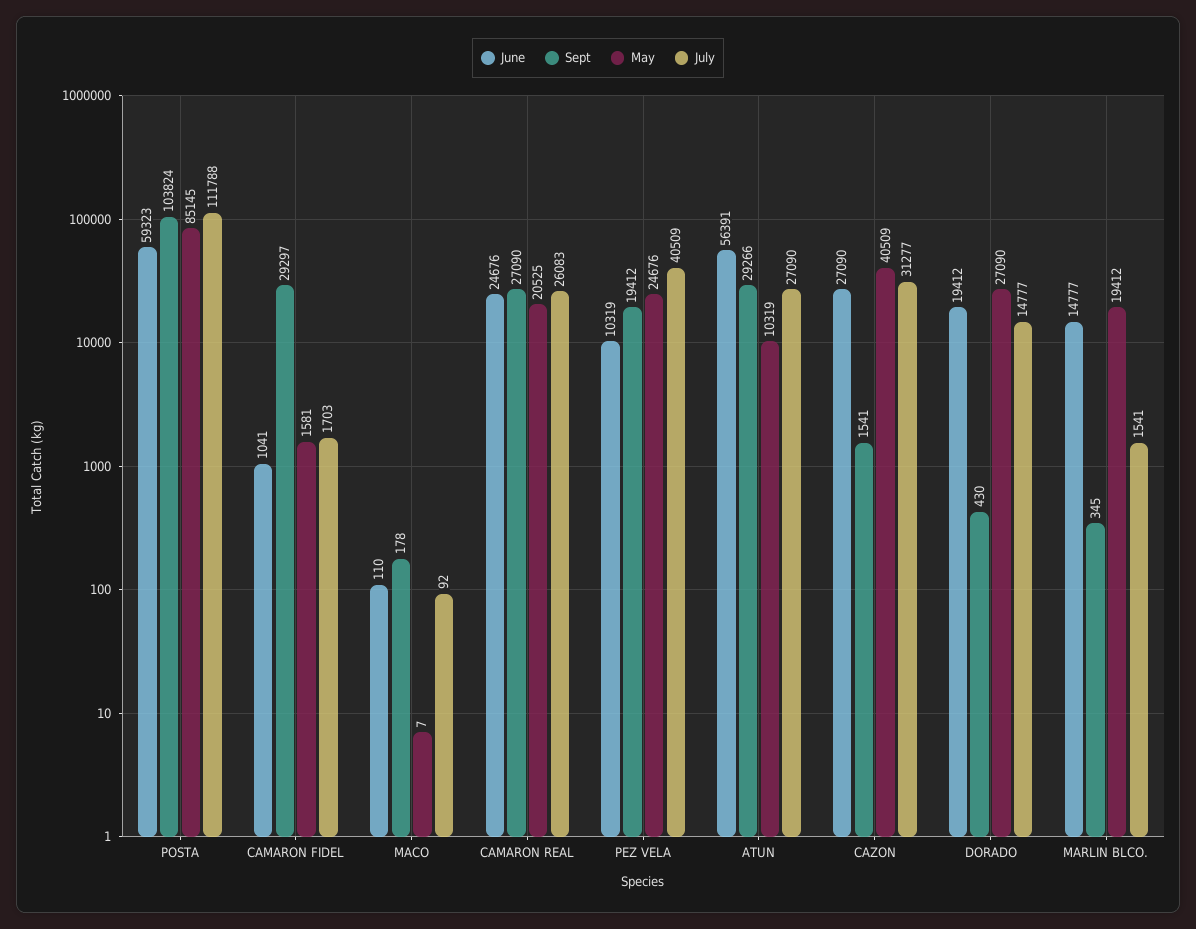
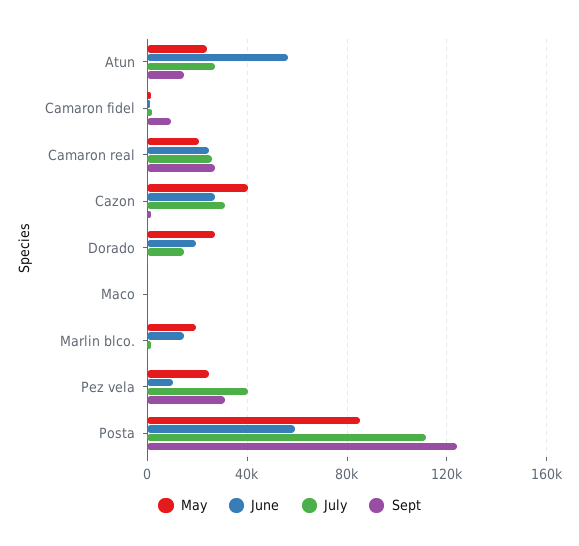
Sept, POSTA: 103824 -> 125000
Sept, CAMARON FIDEL: 29297 -> 10000
Sept, PEZ VELA: 19412 -> 30000
Sept, ATUN: 29266 -> 15000
May, ATUN: 10319 -> 25000

